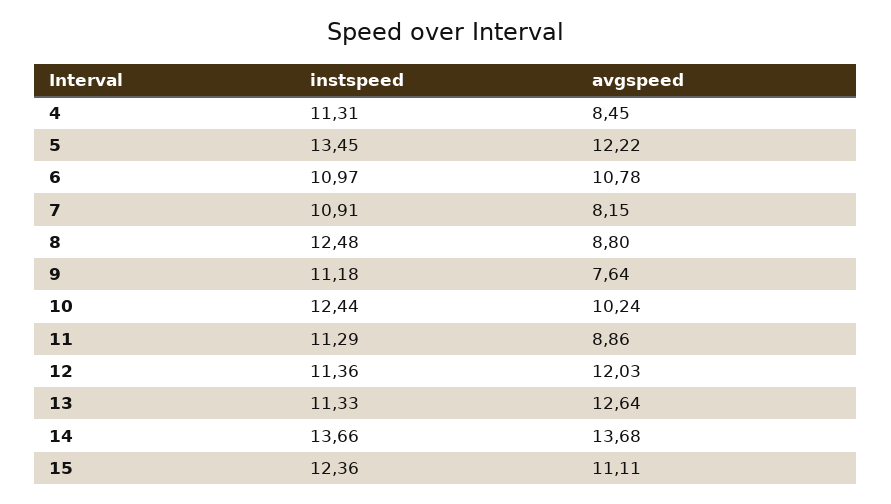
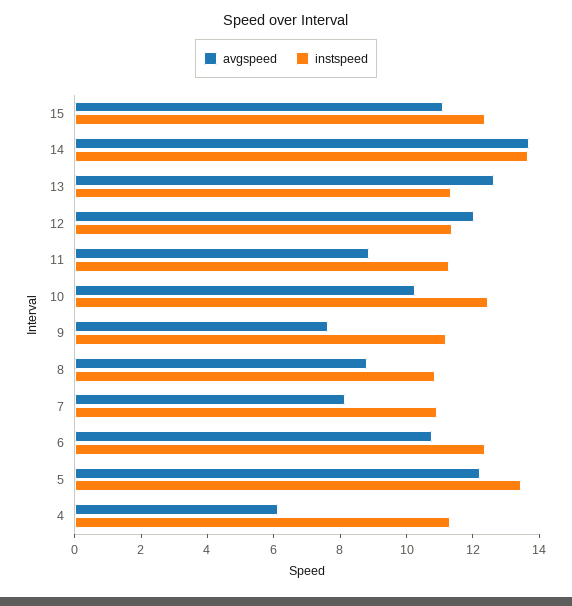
avgspeed, 4: 8.45 -> 6
instspeed, 6: 10.97 -> 12.5
instspeed, 8: 12.48 -> 11

